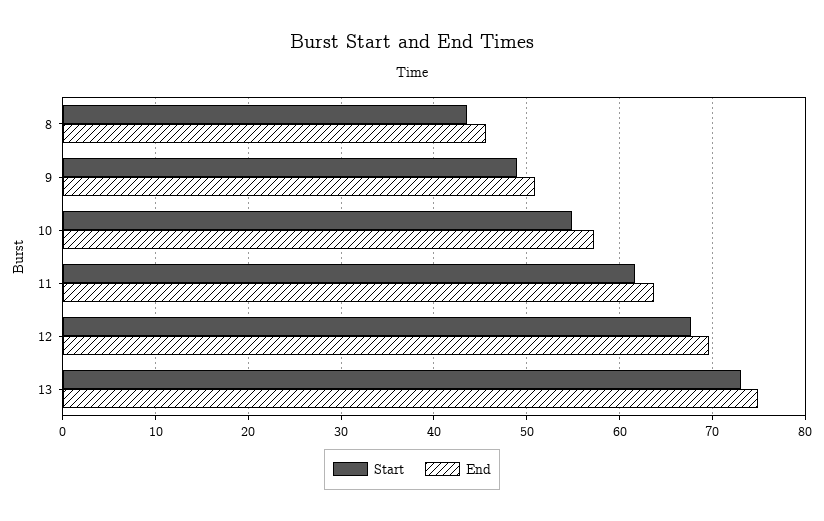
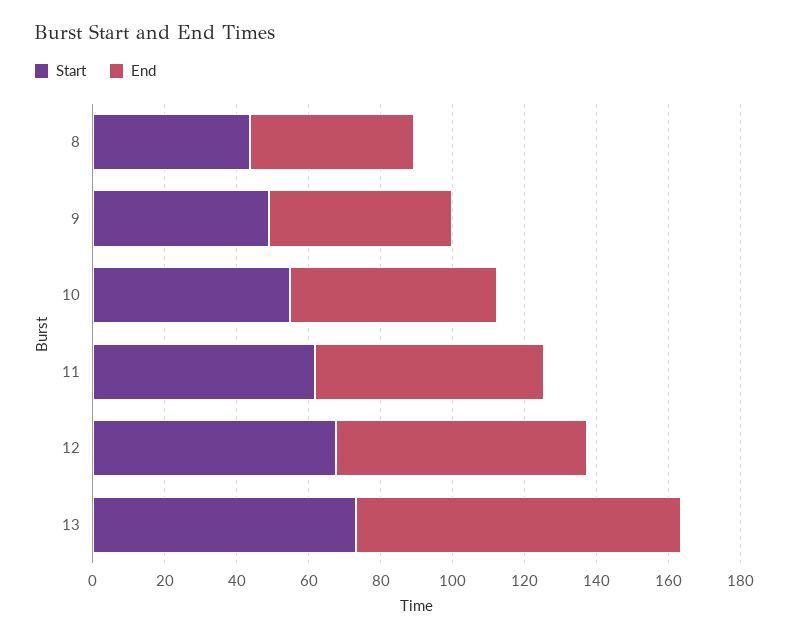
End, 13: 75 -> 90

